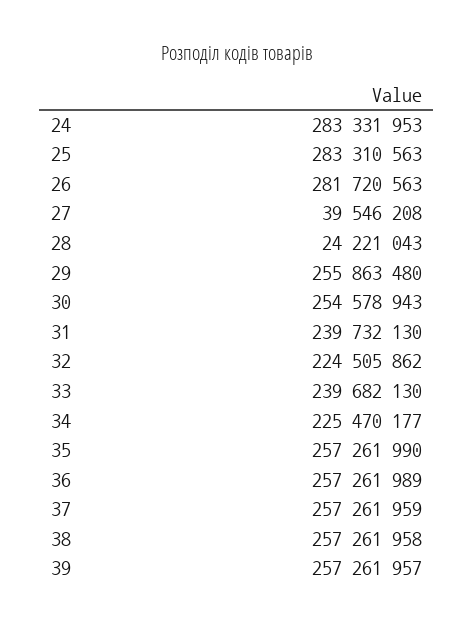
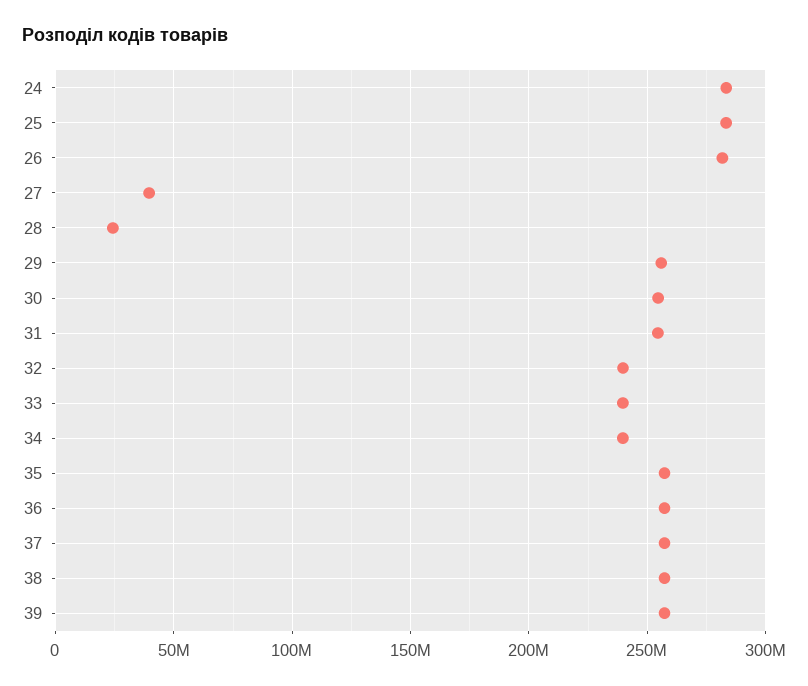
31: 239732130 -> 255000000
32: 224505862 -> 240000000
34: 225470177 -> 240000000

